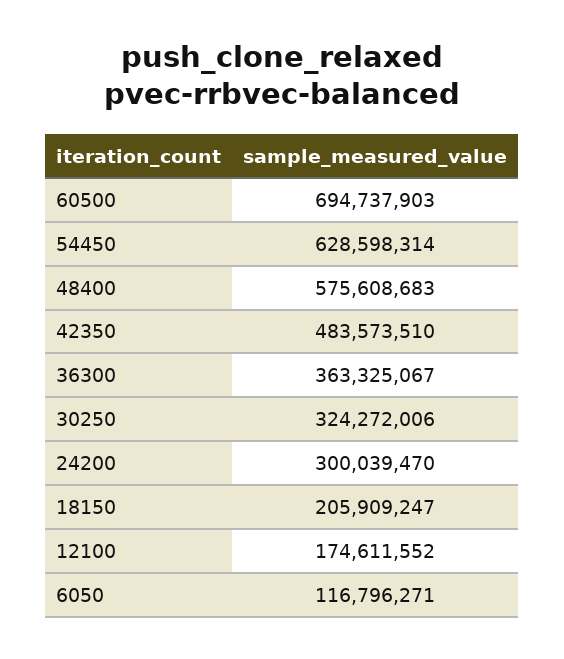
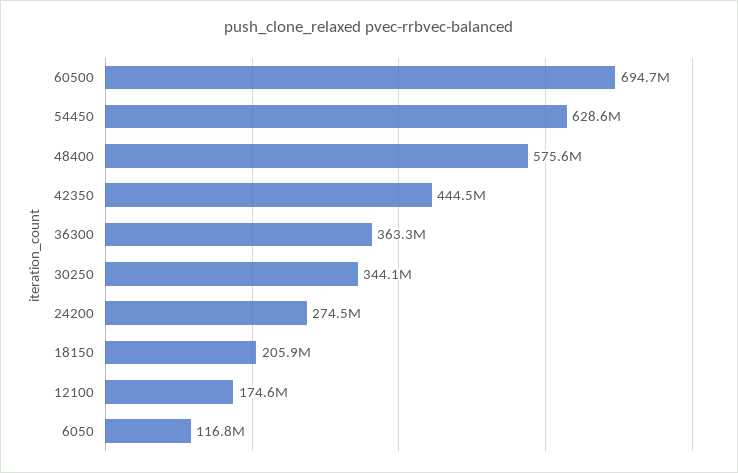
42350: 483573510 -> 444500000
30250: 324272006 -> 344100000
24200: 300039470 -> 274500000

